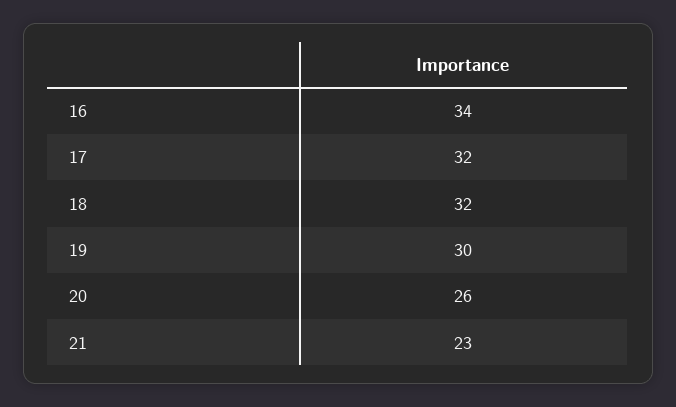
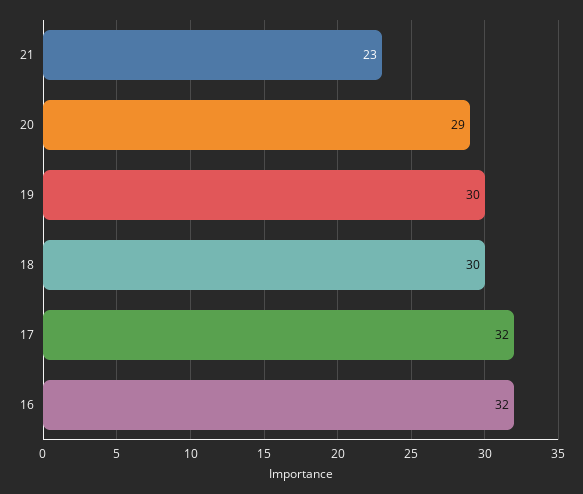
16: 34 -> 32
18: 32 -> 30
20: 26 -> 29

